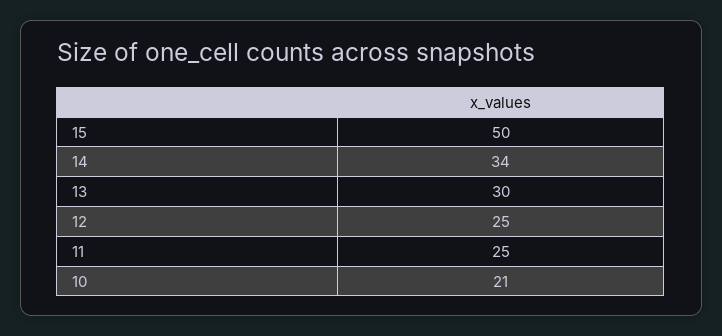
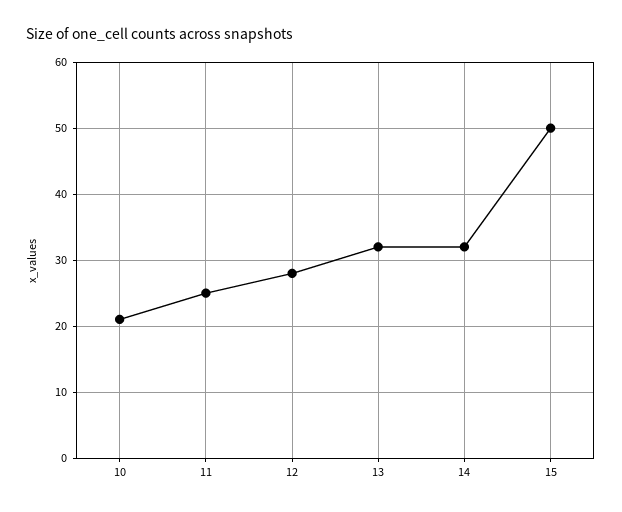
14: 34 -> 32
13: 30 -> 32
12: 25 -> 28

